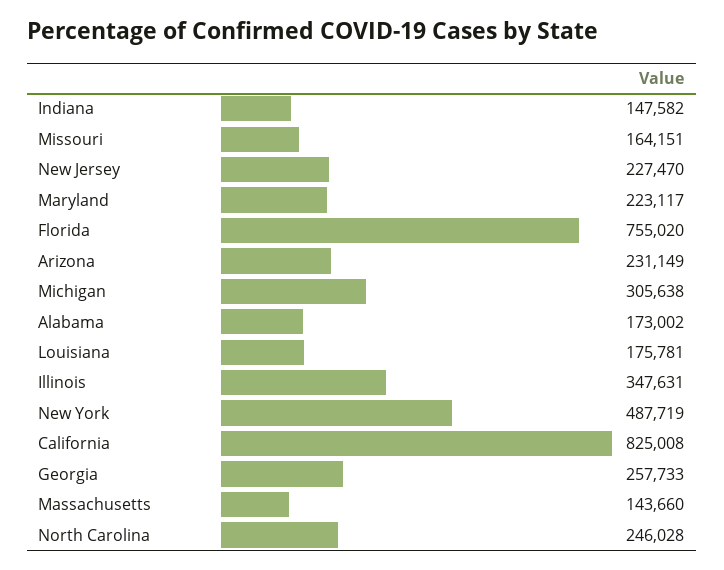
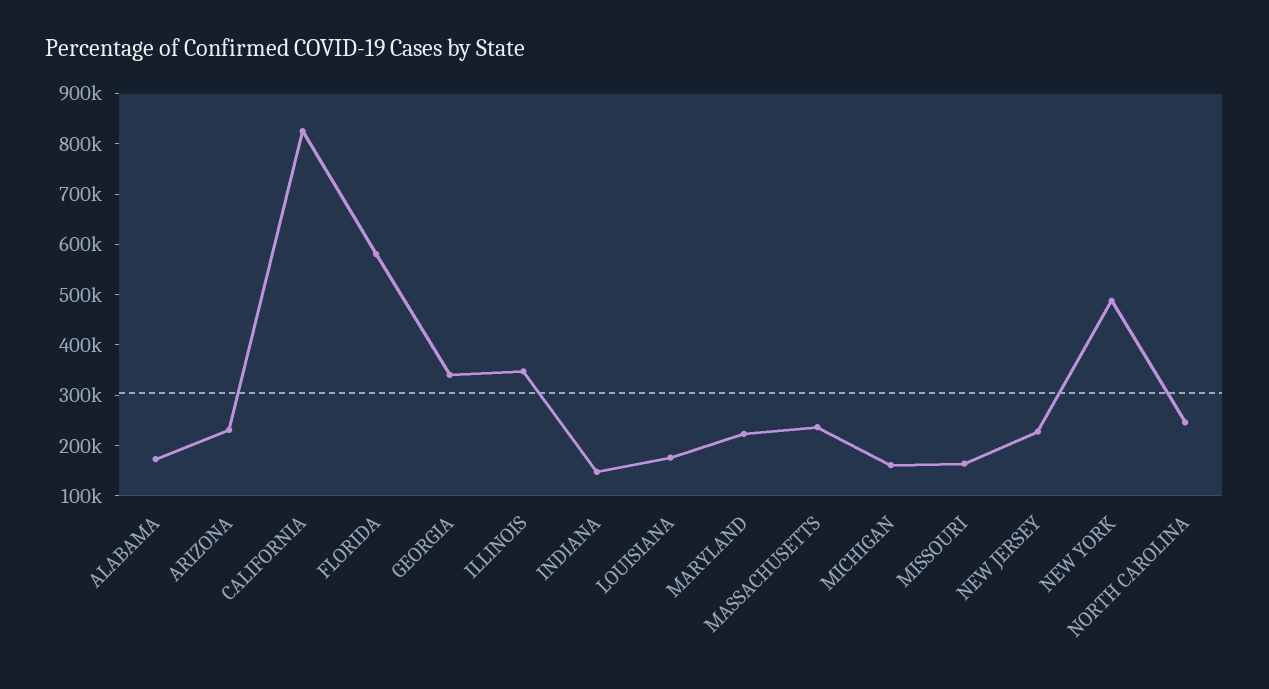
Florida: 755020 -> 580000
Michigan: 305638 -> 160000
Georgia: 257733 -> 340000
Massachusetts: 143660 -> 240000

